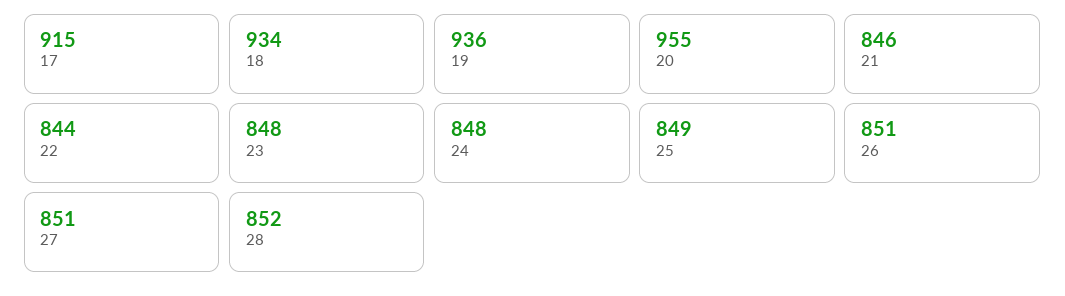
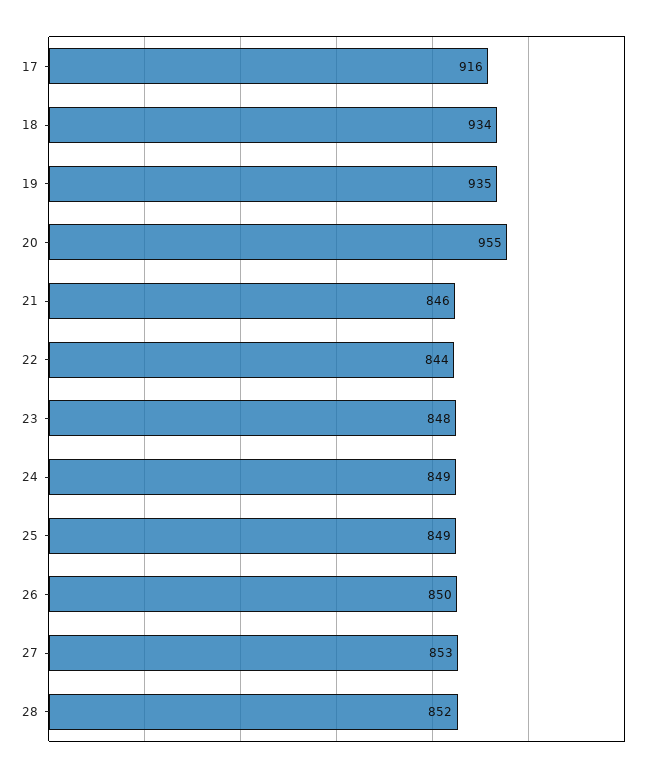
17: 915 -> 916
19: 936 -> 935
24: 848 -> 849
26: 851 -> 850
27: 851 -> 853

